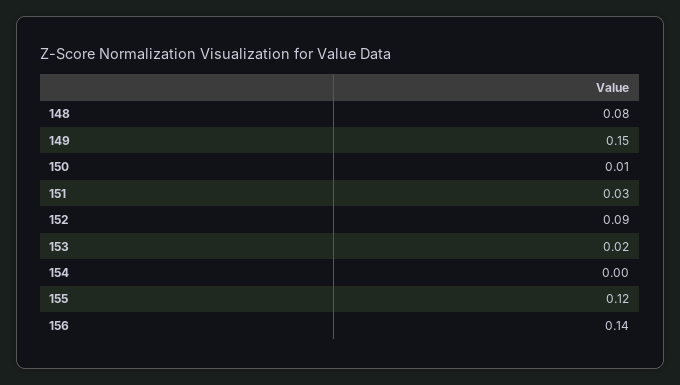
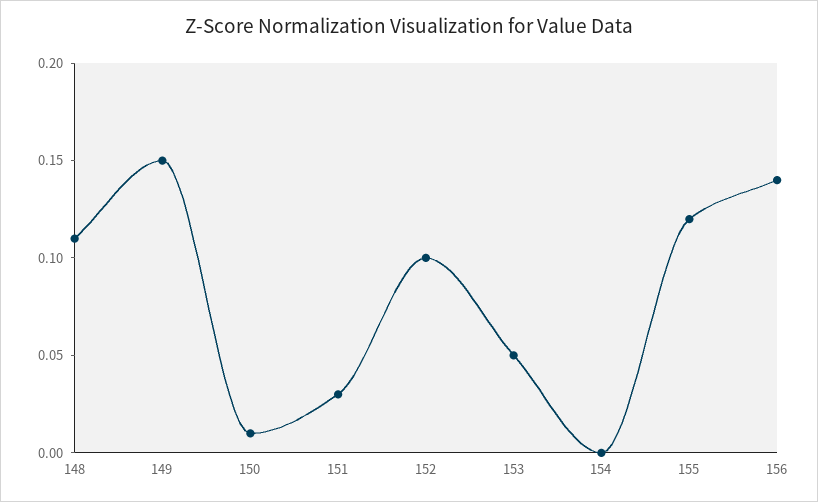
148: 0.08 -> 0.11
152: 0.09 -> 0.1
153: 0.02 -> 0.05

